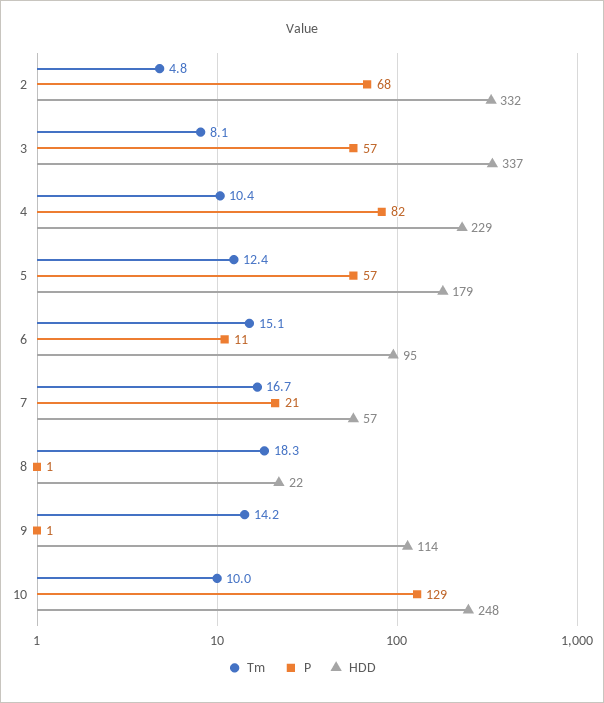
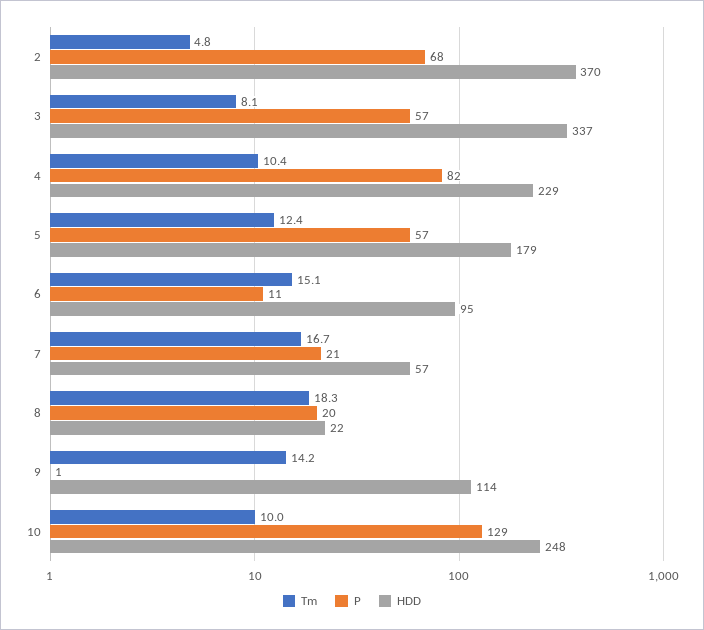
HDD, 2: 332 -> 370
P, 8: 1 -> 20

